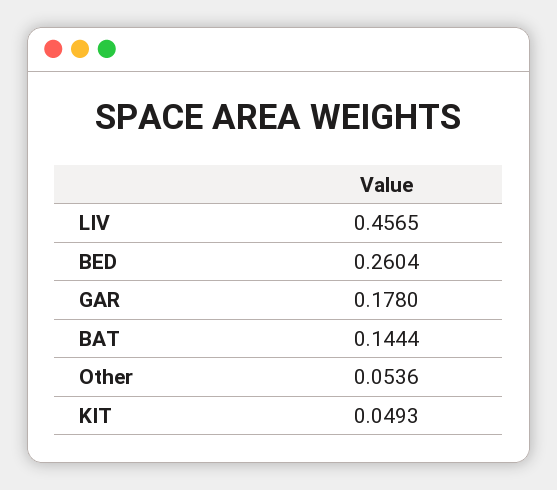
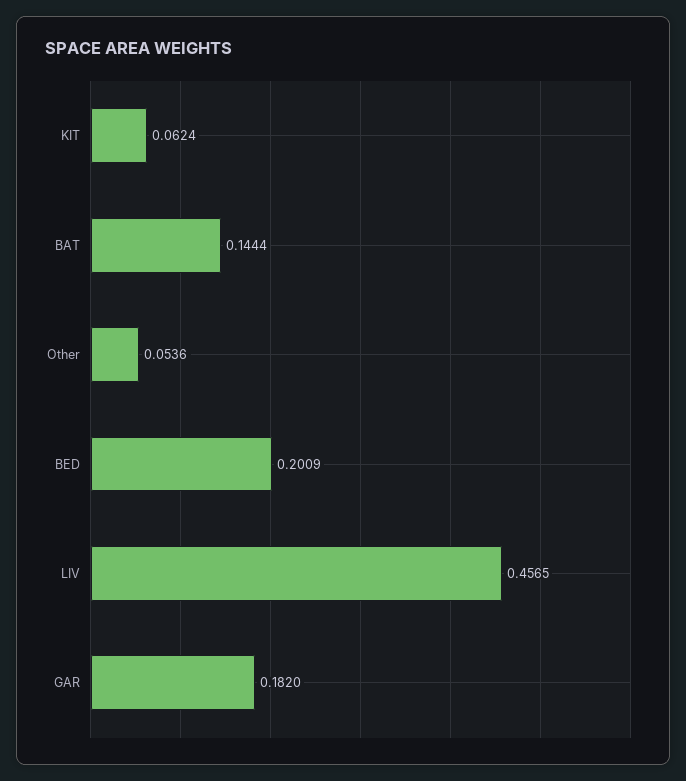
BED: 0.2604 -> 0.2009
GAR: 0.178 -> 0.182
KIT: 0.0493 -> 0.0624

